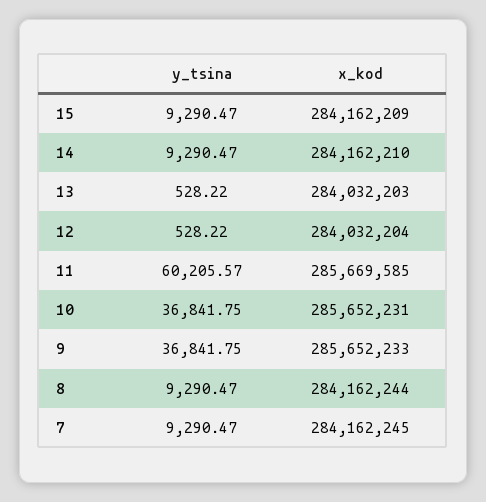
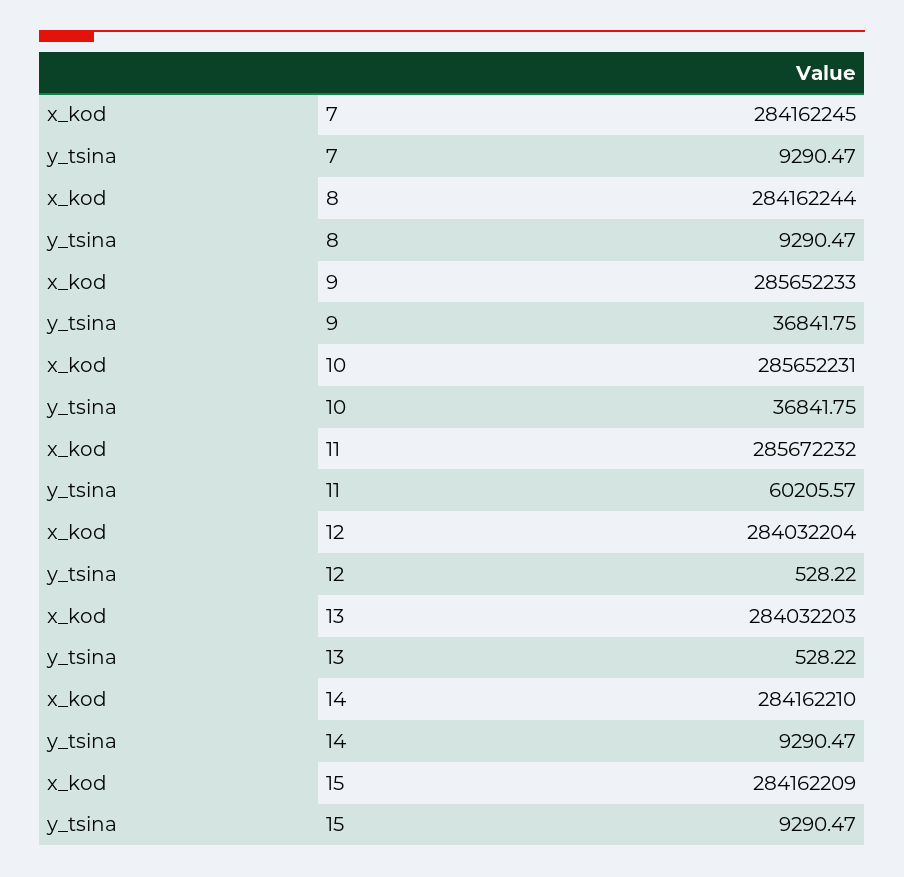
x_kod, 11: 285669585 -> 285672232

